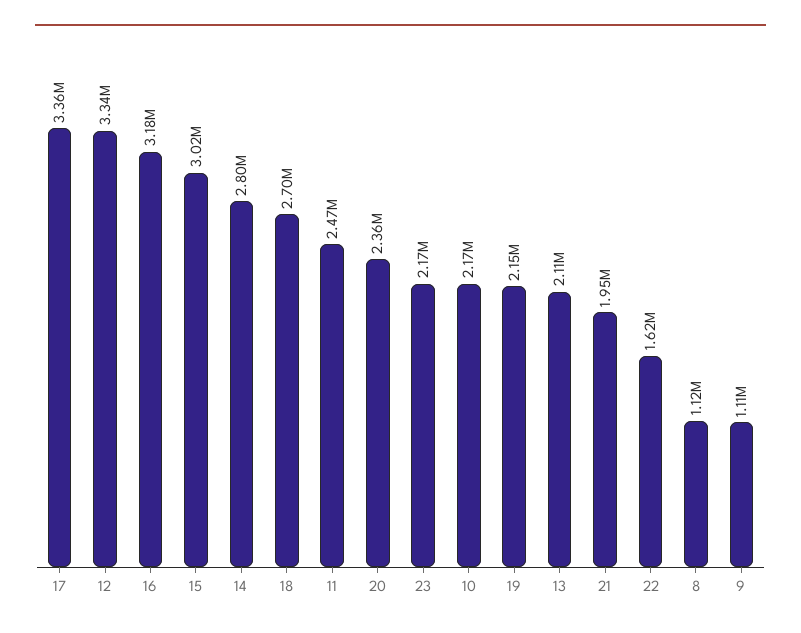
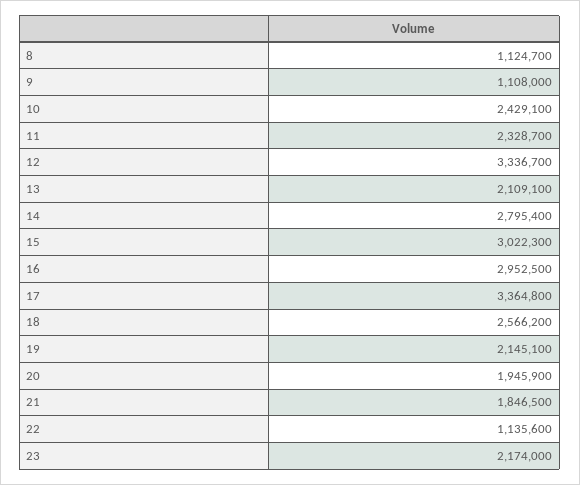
16: 3180000 -> 2952500
18: 2700000 -> 2566200
11: 2470000 -> 2328700
20: 2360000 -> 1945900
10: 2170000 -> 2429100
21: 1950000 -> 1846500
22: 1620000 -> 1135600

